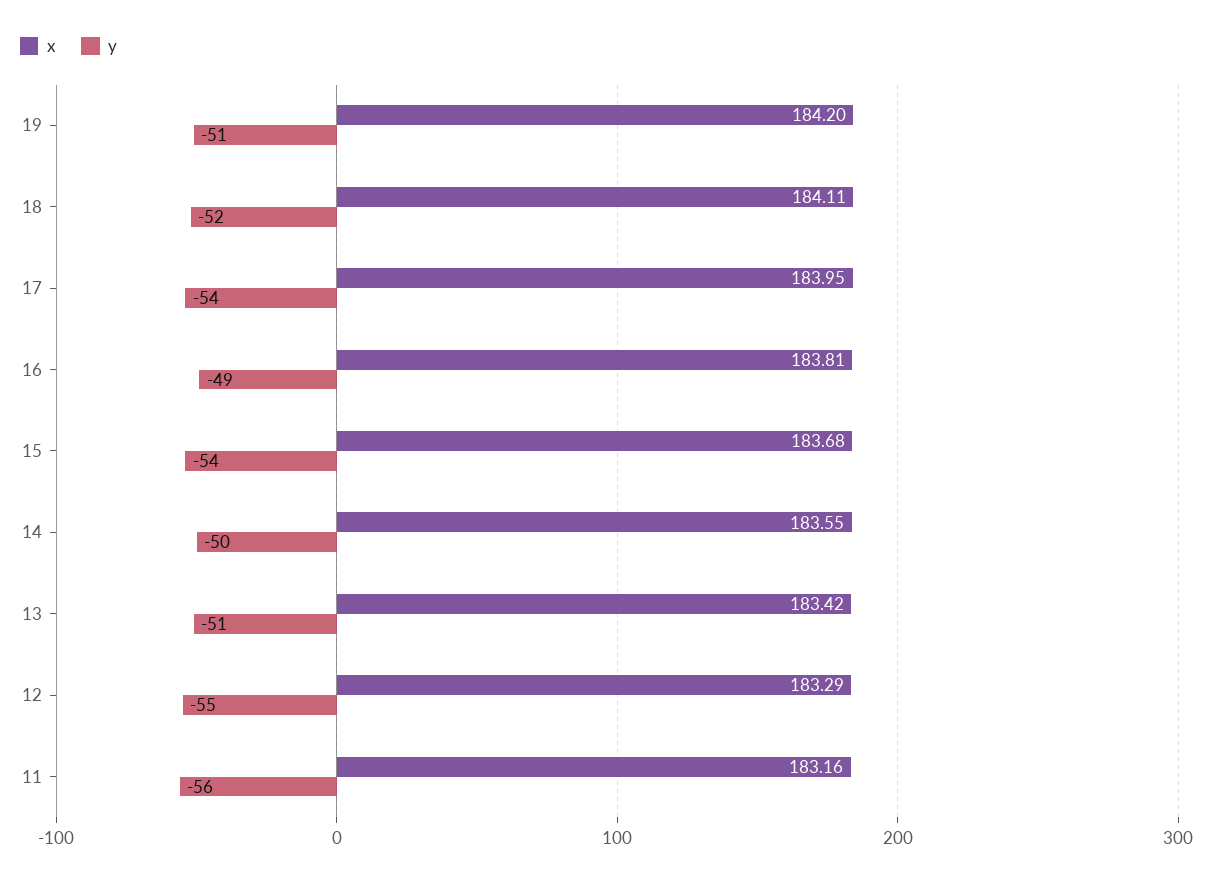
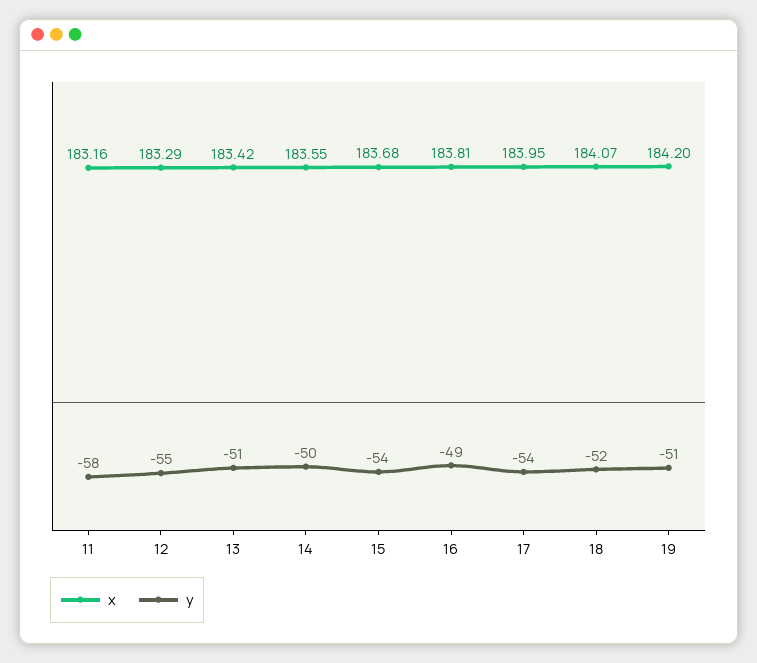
x, 18: 184.11 -> 184.07
y, 11: -56 -> -58

